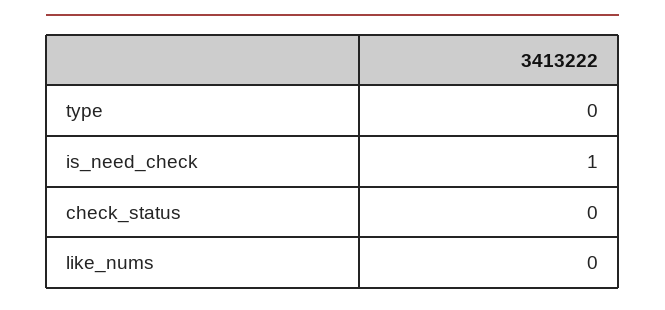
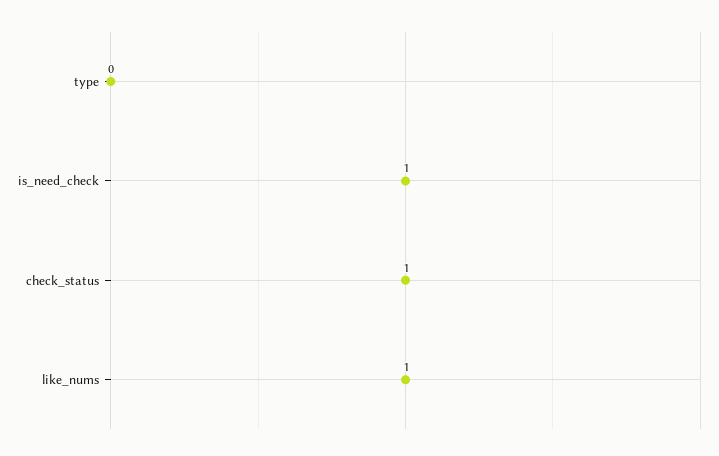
check_status: 0 -> 1
like_nums: 0 -> 1

